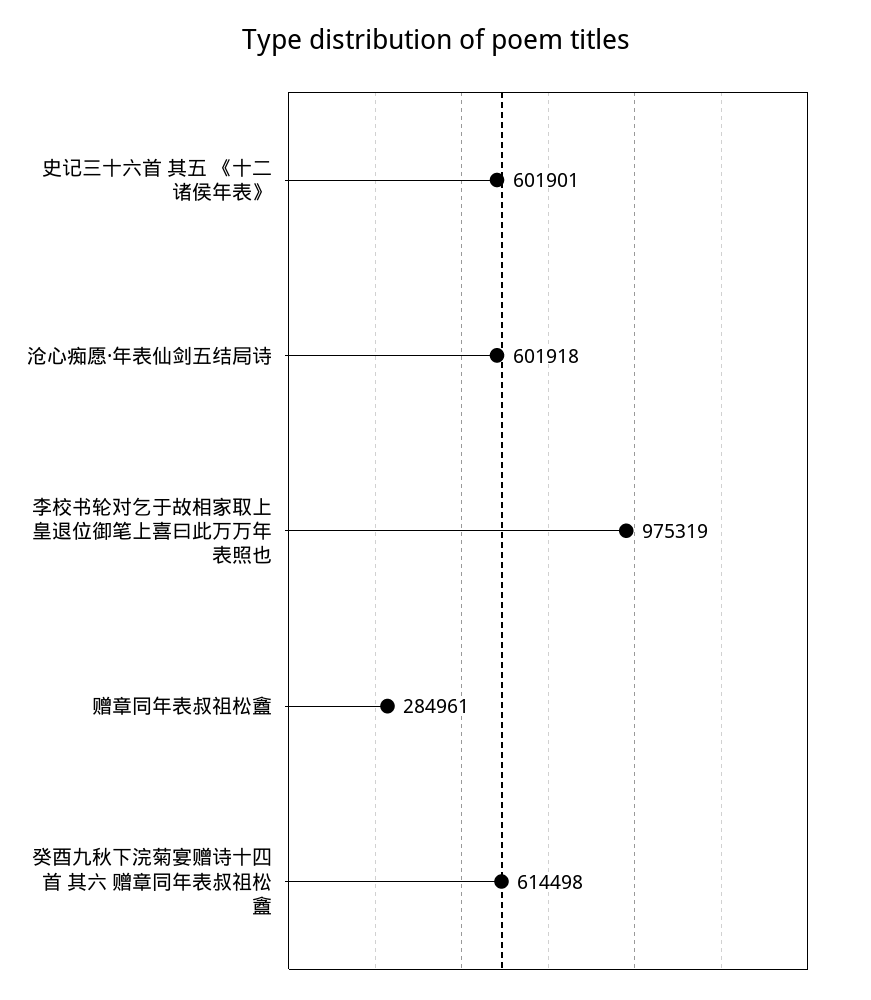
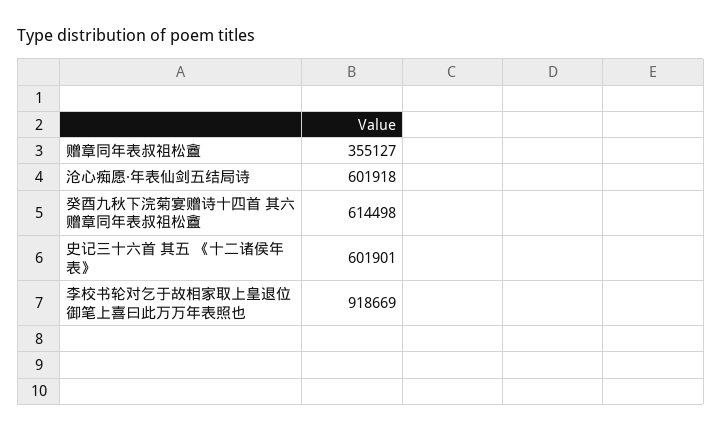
李校书轮对乞于故相家取上皇退位御笔上喜曰此万万年表照也: 975319 -> 918669
赠章同年表叔祖松盦: 284961 -> 355127

